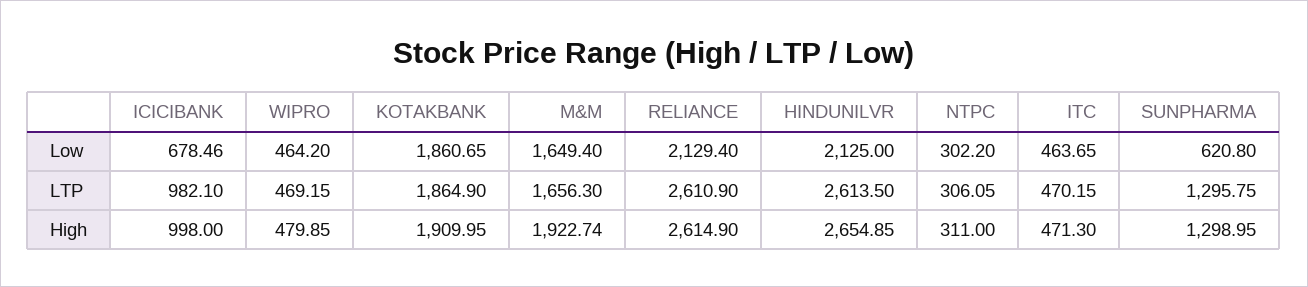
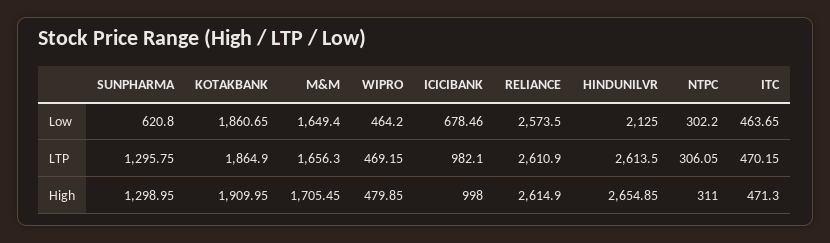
RELIANCE, Low: 2129.4 -> 2573.5
M&M, High: 1922.74 -> 1705.45

